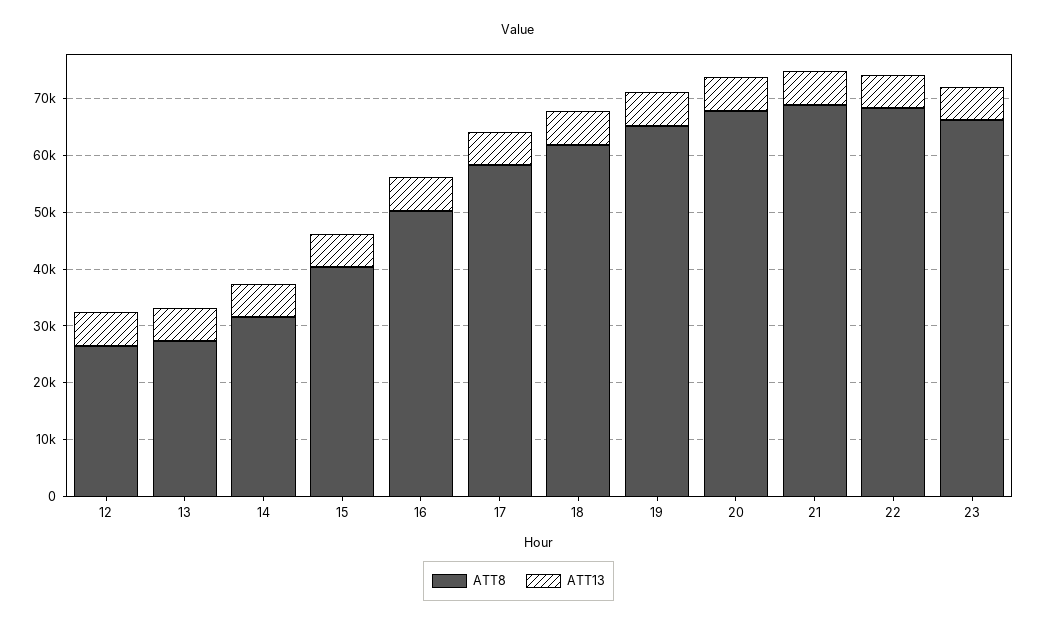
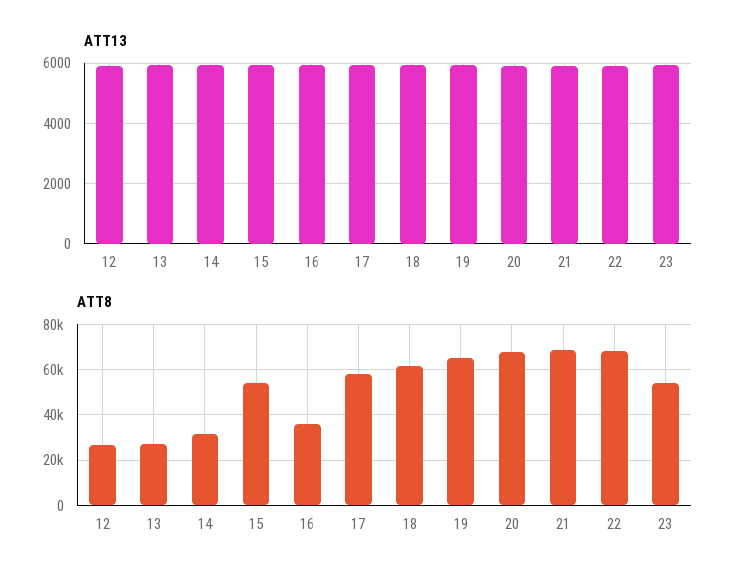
ATT8, 15: 40000 -> 55000
ATT8, 16: 50000 -> 35000
ATT8, 23: 66000 -> 55000

